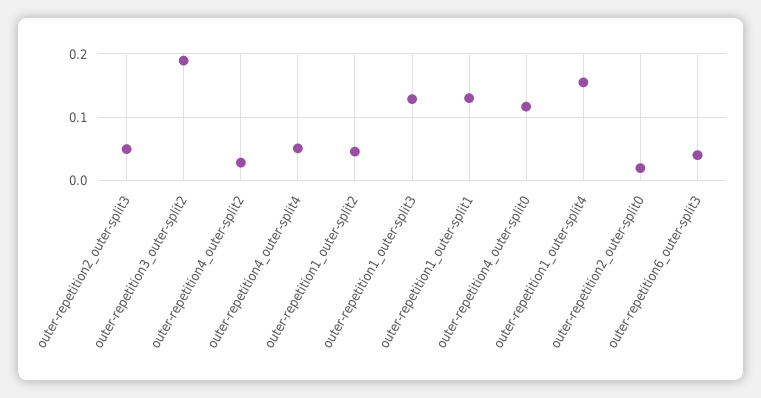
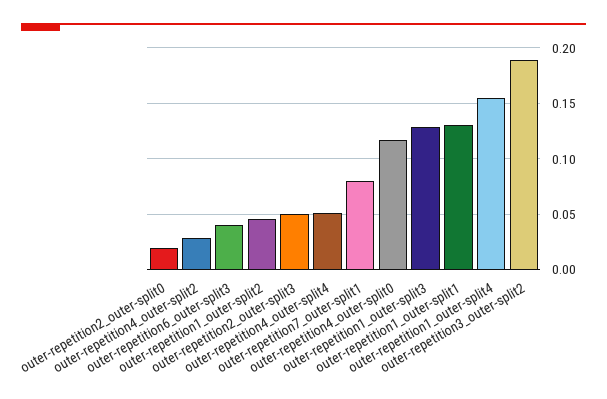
outer-repetition7_outer-split1: none -> 0.08

